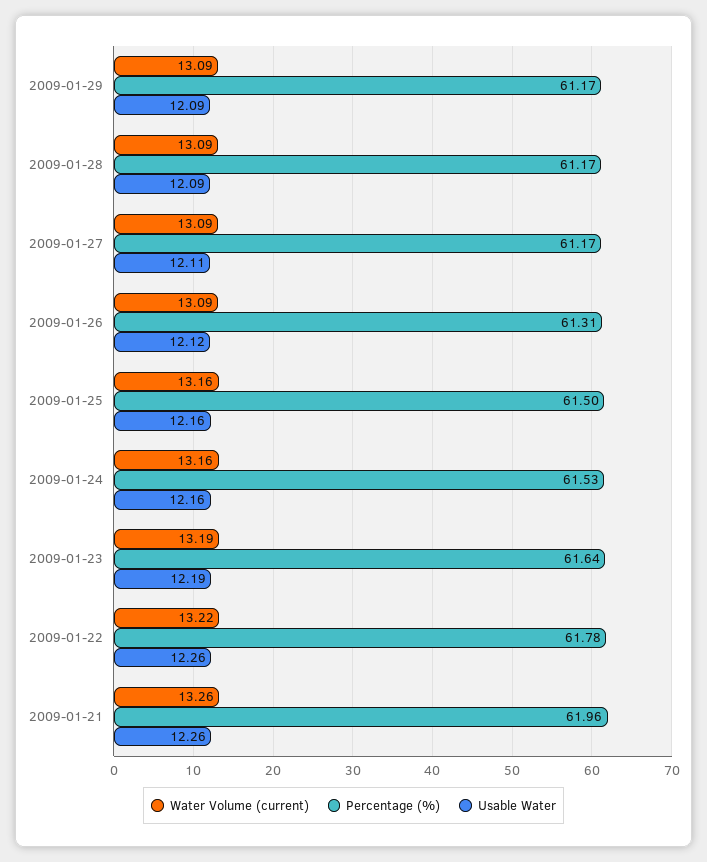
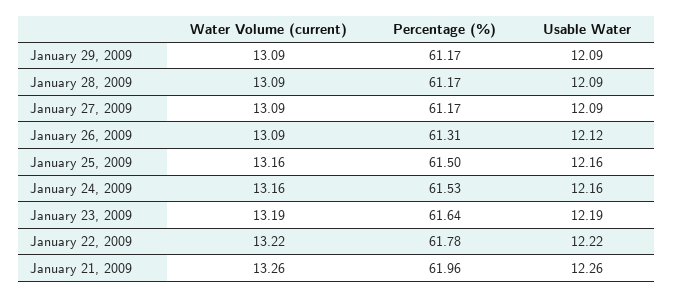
Usable Water, 2009-01-27: 12.11 -> 12.09
Usable Water, 2009-01-22: 12.26 -> 12.22

